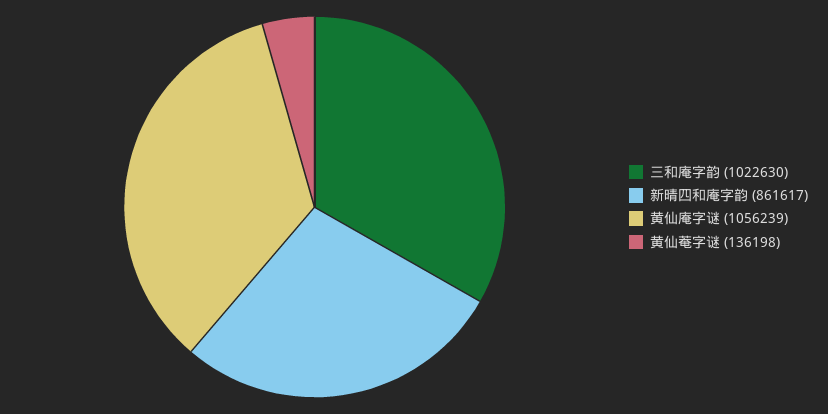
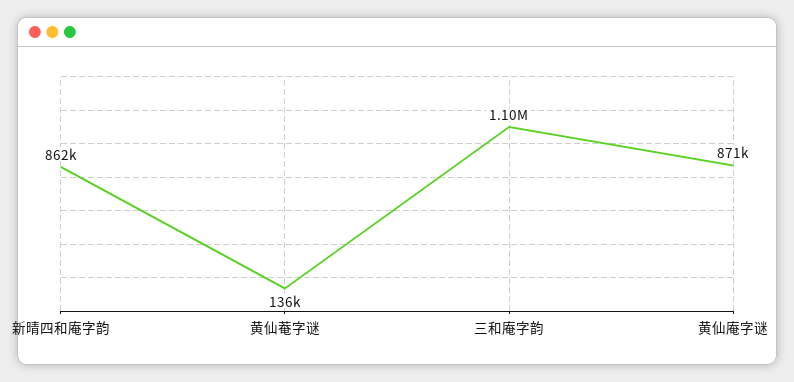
三和庵字韵: 1022630 -> 1100000
黄仙庵字谜: 1056239 -> 871000

